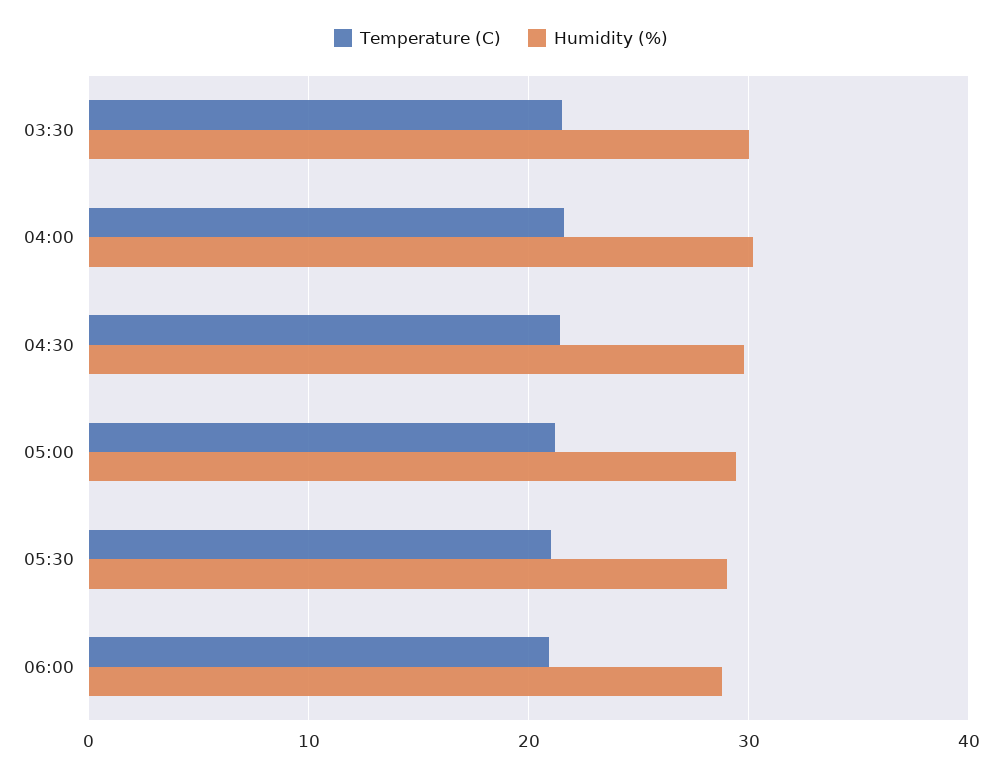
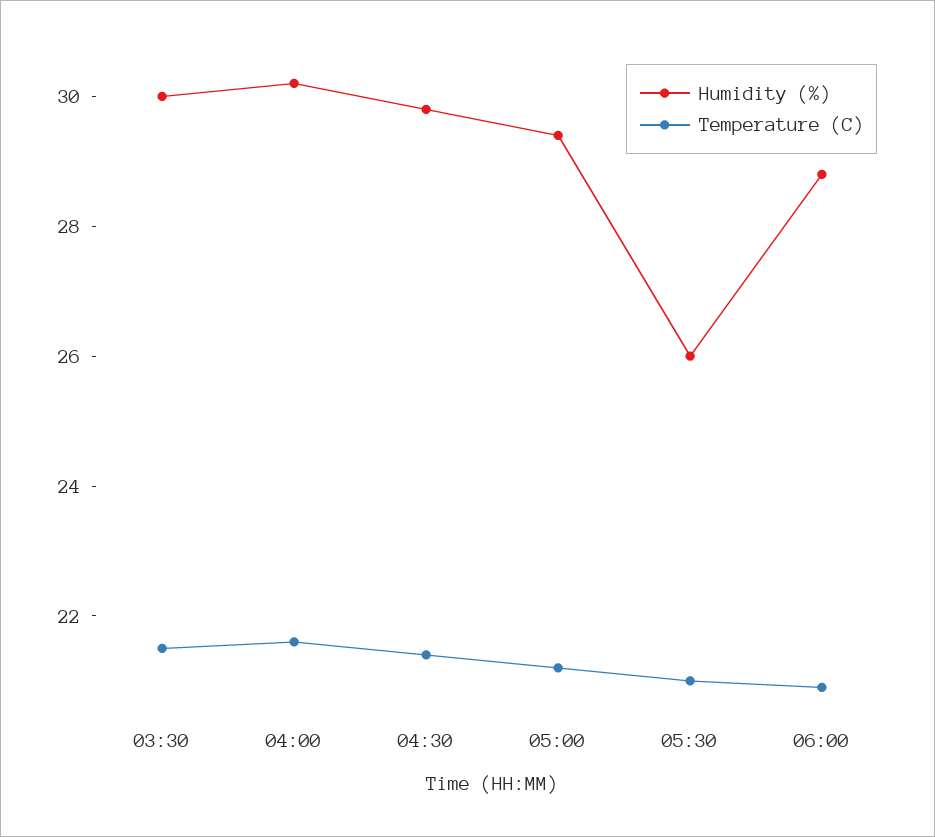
Humidity (%), 05:30: 29 -> 26

